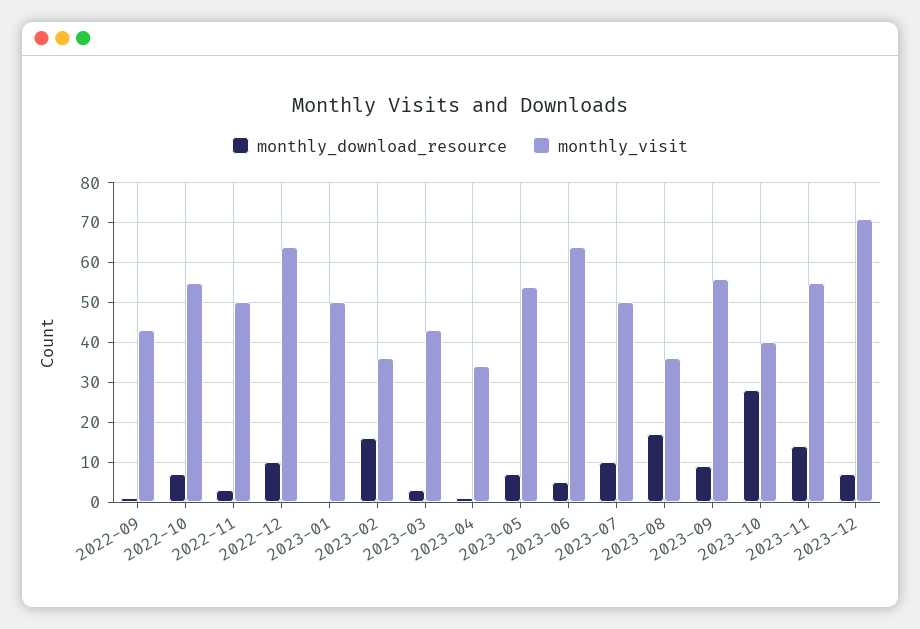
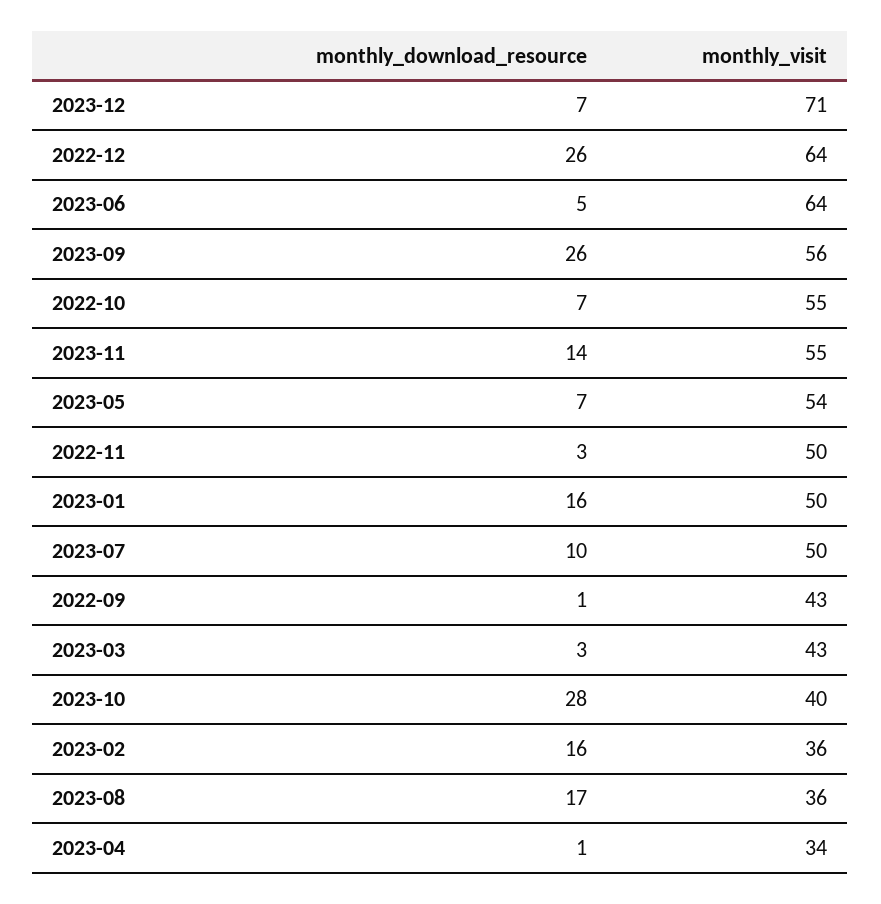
monthly_download_resource, 2022-12: 10 -> 26
monthly_download_resource, 2023-01: 0 -> 16
monthly_download_resource, 2023-09: 10 -> 26

